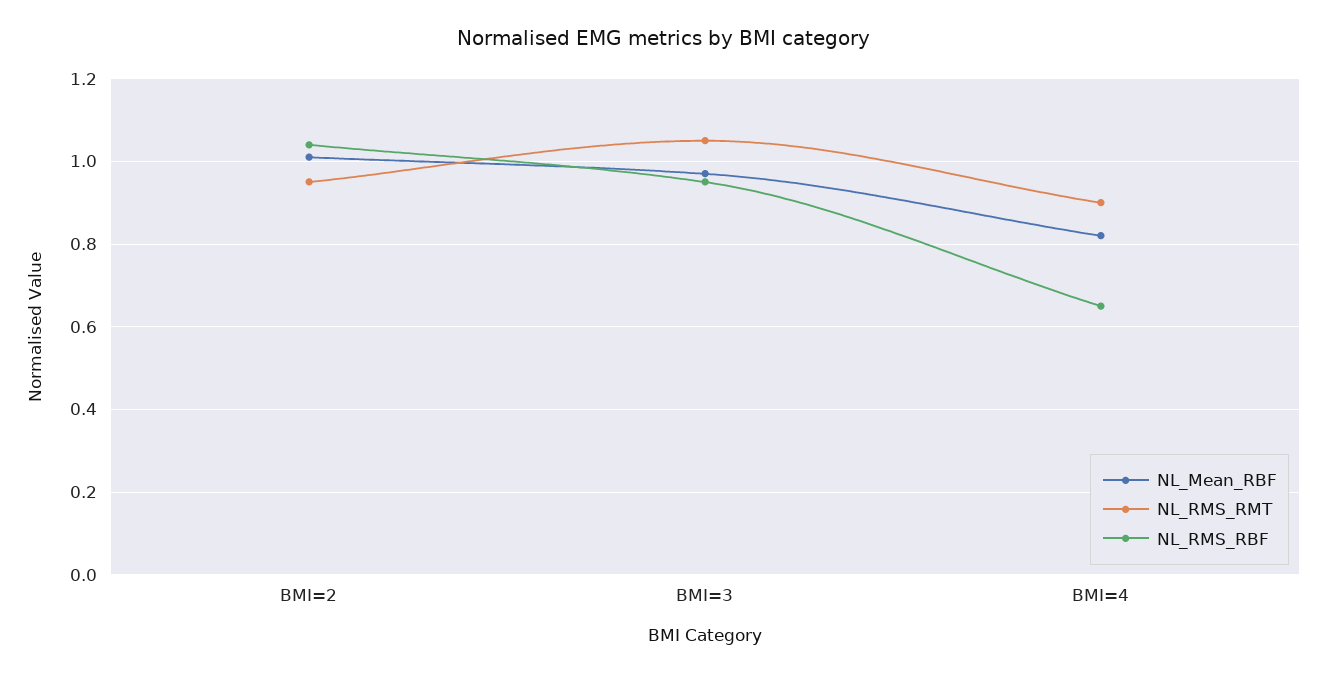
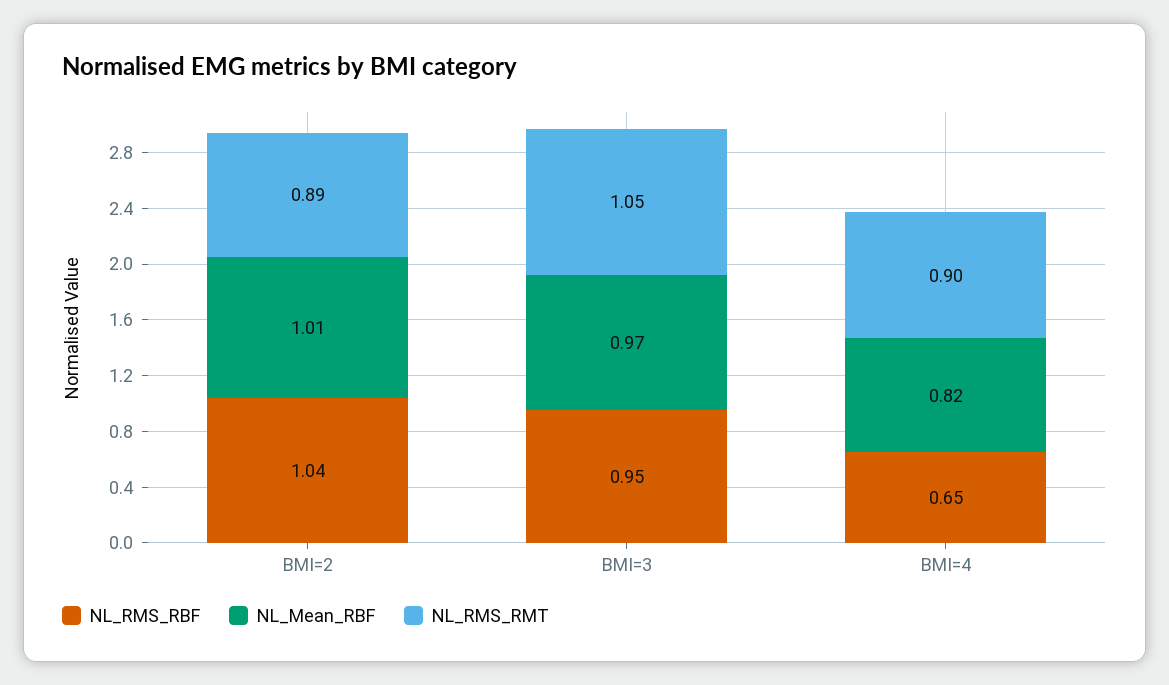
NL_RMS_RMT, BMI=2: 0.95 -> 0.89

